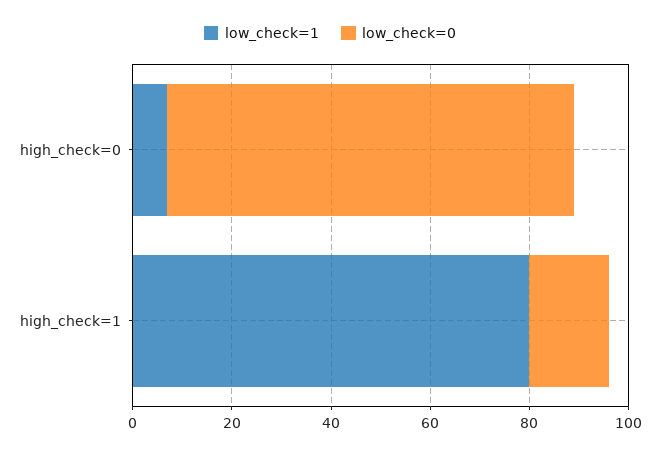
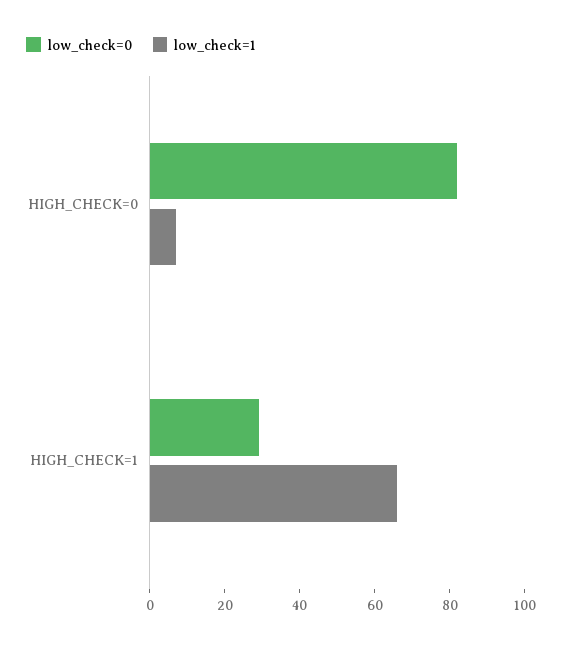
low_check=1, high_check=1: 80 -> 65
low_check=0, high_check=1: 15 -> 30

